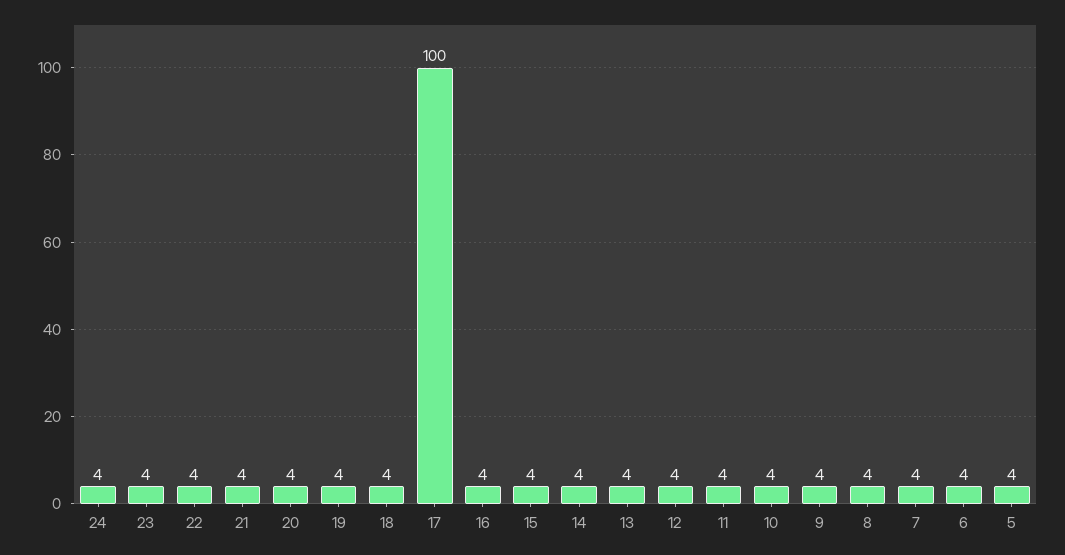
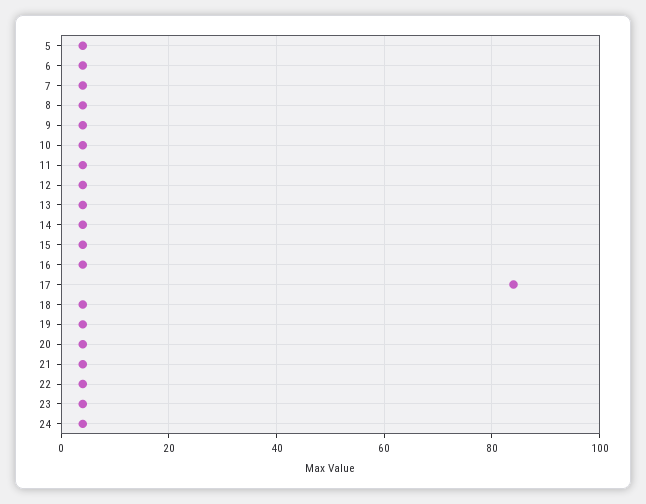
17: 100 -> 85

